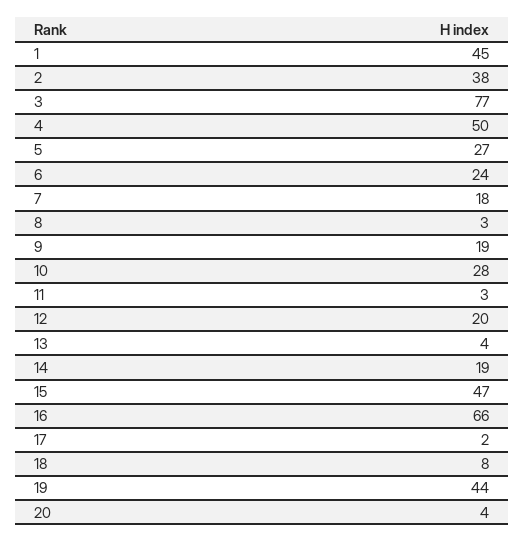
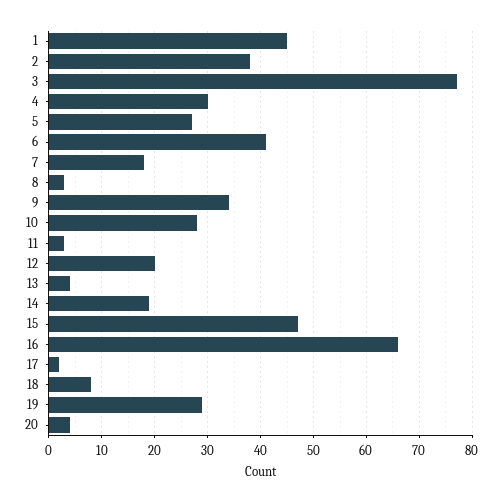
4: 50 -> 30
6: 24 -> 40
9: 19 -> 35
19: 44 -> 30

